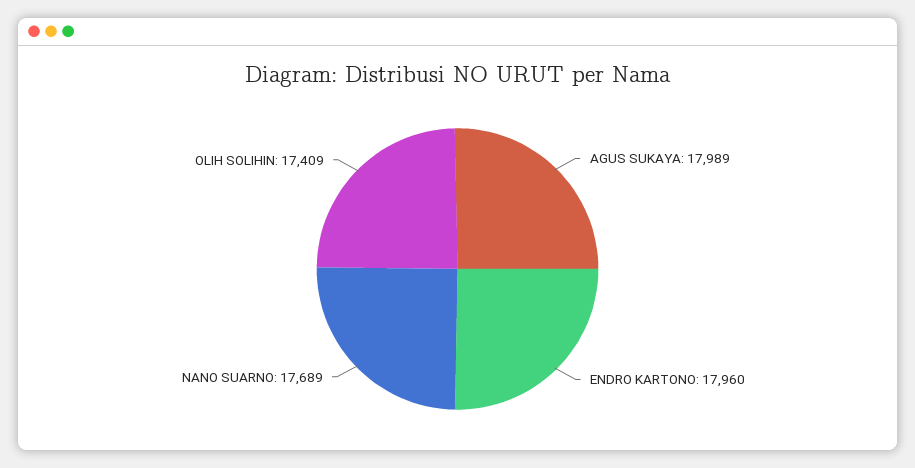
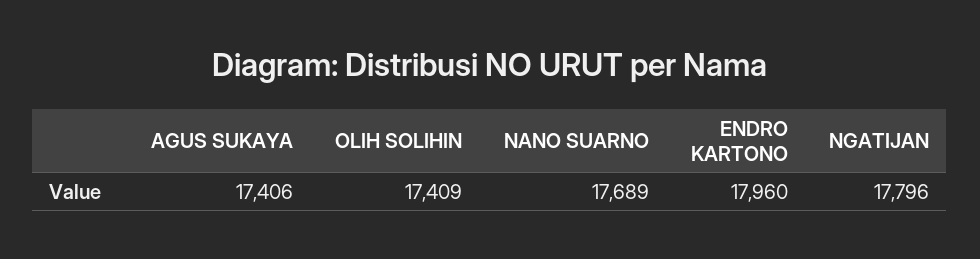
AGUS SUKAYA: 17989 -> 17406
NGATIJAN: none -> 17796

